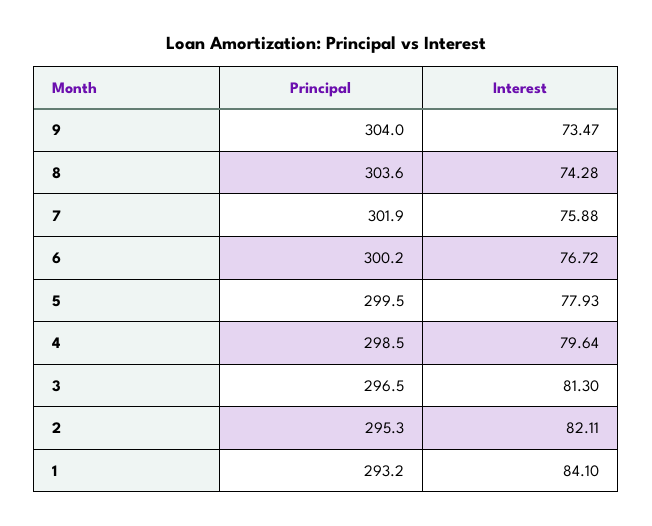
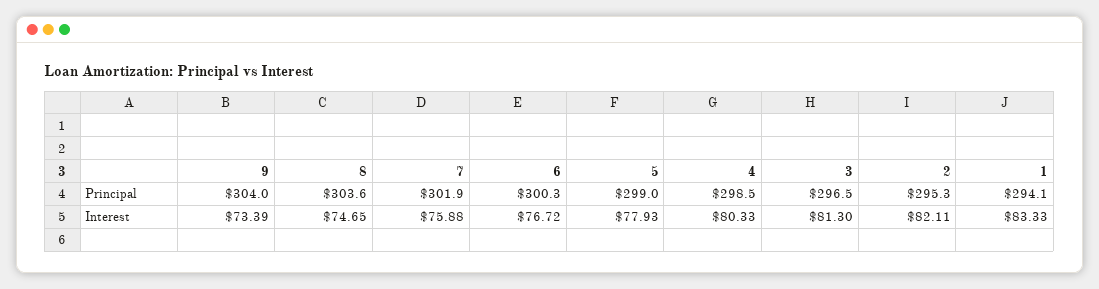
Interest, 9: 73.47 -> 73.39
Interest, 8: 74.28 -> 74.65
Principal, 6: 300.2 -> 300.3
Principal, 5: 299.5 -> 299
Interest, 4: 79.64 -> 80.33
Principal, 1: 293.2 -> 294.1
Interest, 1: 84.1 -> 83.33

